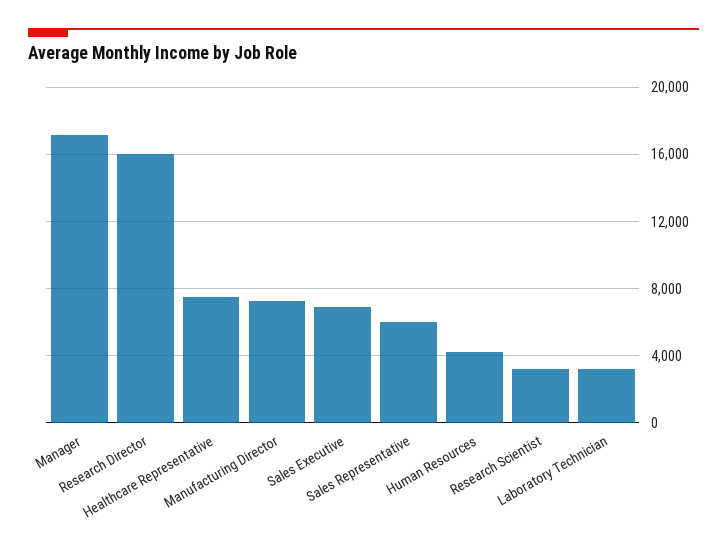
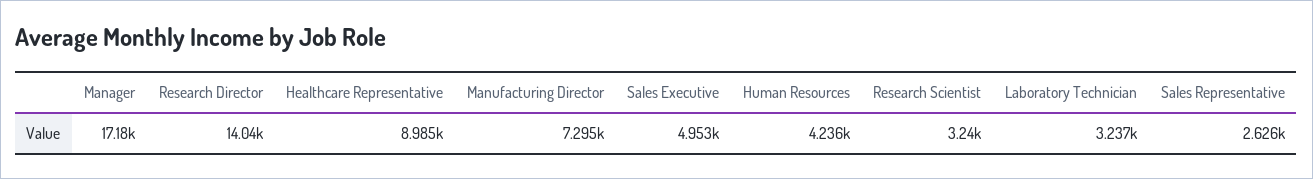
Research Director: 16000 -> 14040
Healthcare Representative: 7500 -> 8985
Sales Executive: 7000 -> 4953
Sales Representative: 6000 -> 2626

